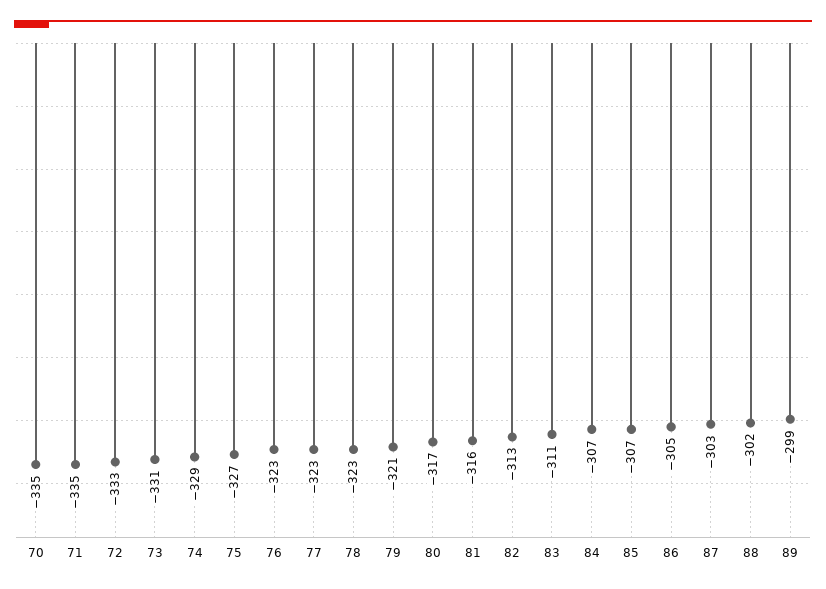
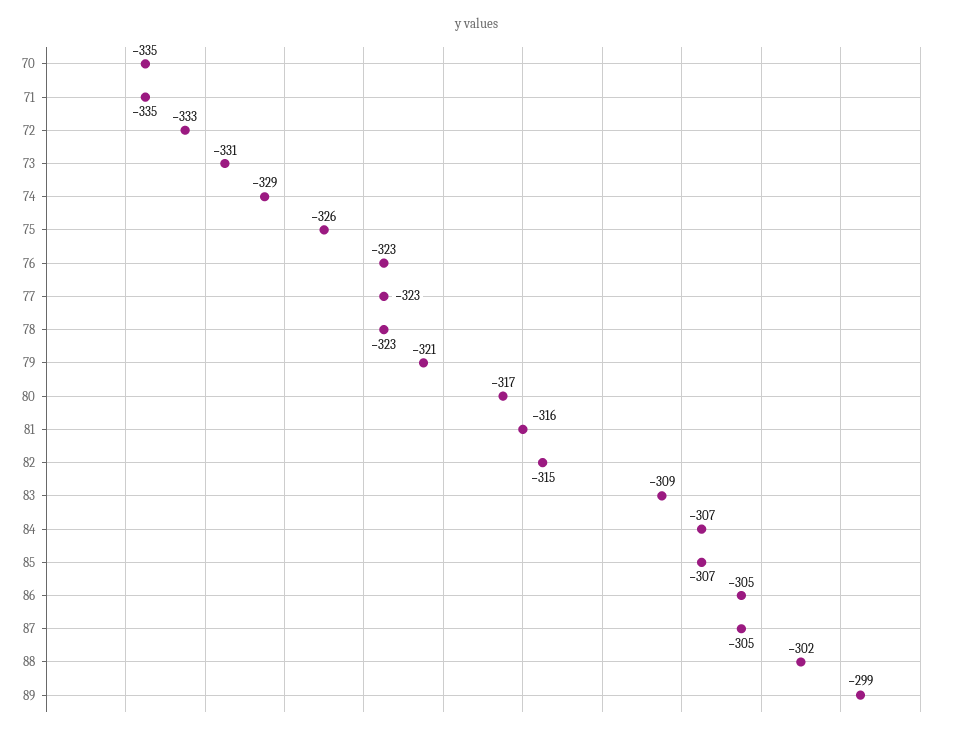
75: -327 -> -326
82: -313 -> -315
83: -311 -> -309
87: -303 -> -305

